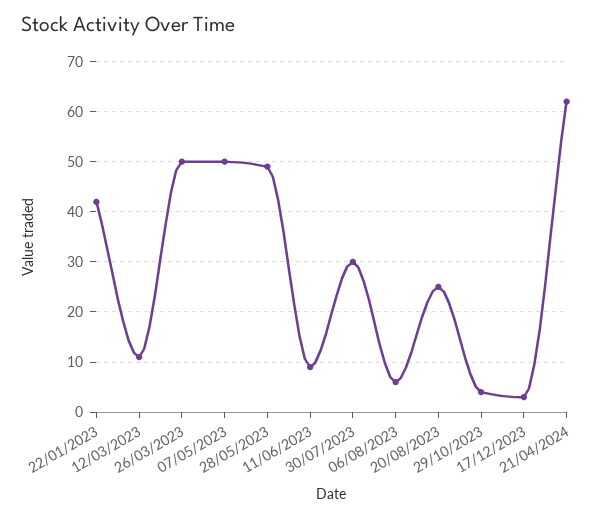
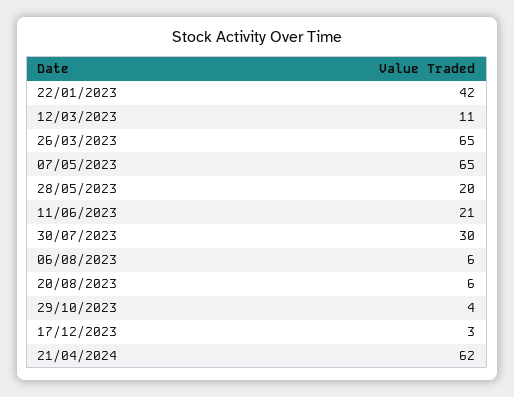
26/03/2023: 50 -> 65
07/05/2023: 50 -> 65
28/05/2023: 50 -> 20
11/06/2023: 10 -> 21
20/08/2023: 25 -> 6

